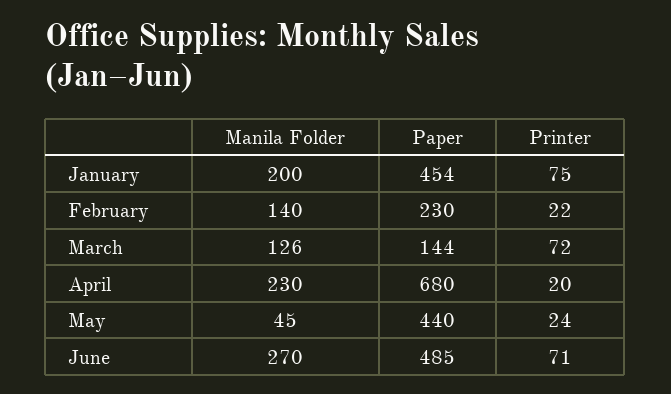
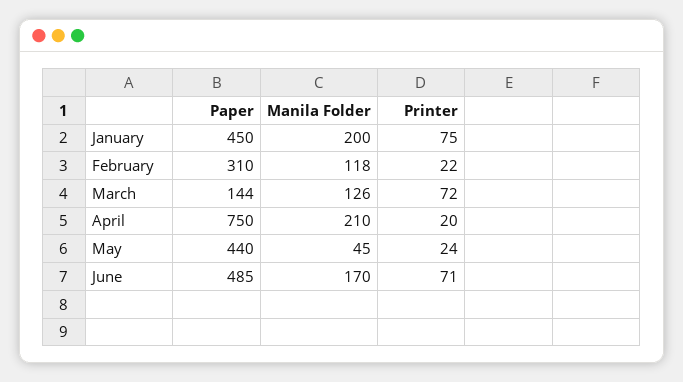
Paper, January: 454 -> 450
Manila Folder, February: 140 -> 118
Paper, February: 230 -> 310
Manila Folder, April: 230 -> 210
Paper, April: 680 -> 750
Manila Folder, June: 270 -> 170

